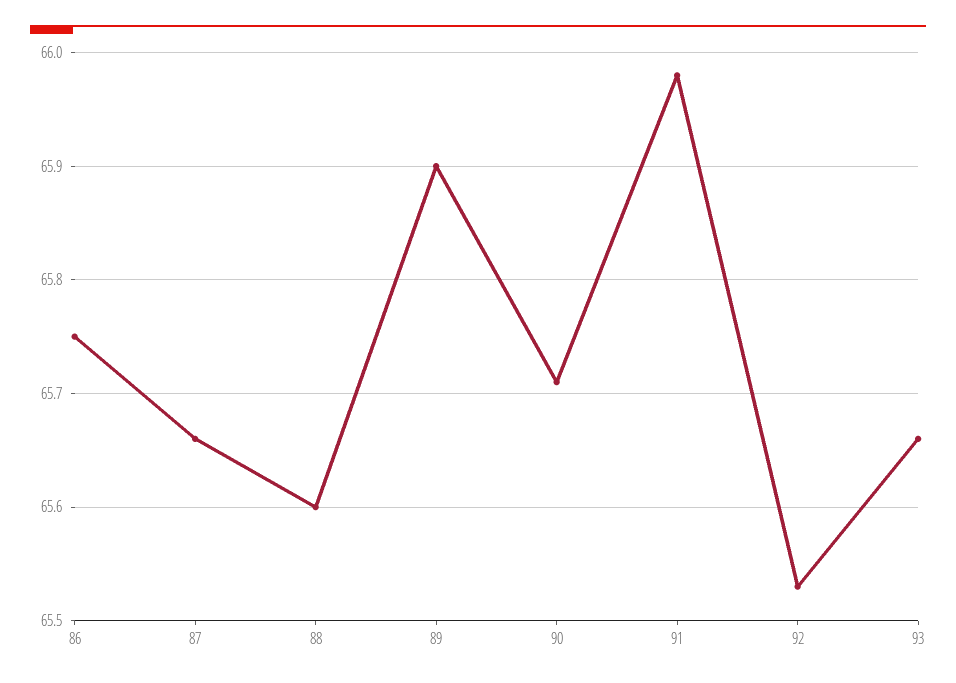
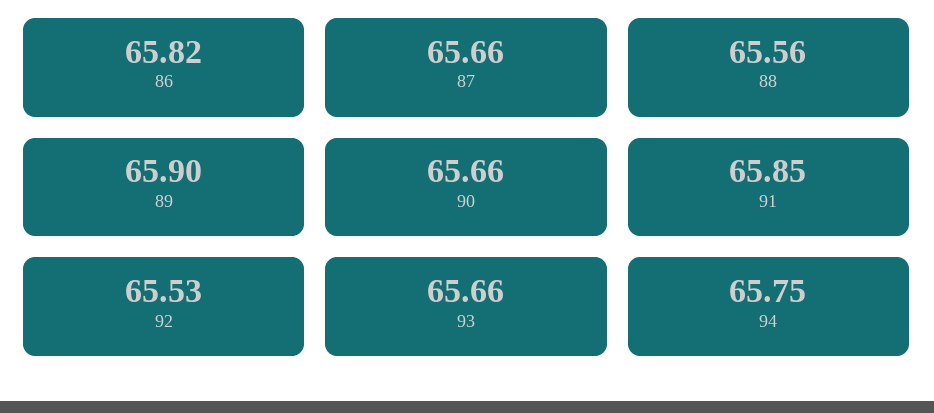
86: 65.75 -> 65.82
88: 65.6 -> 65.56
90: 65.71 -> 65.66
91: 65.98 -> 65.85
94: none -> 65.75

